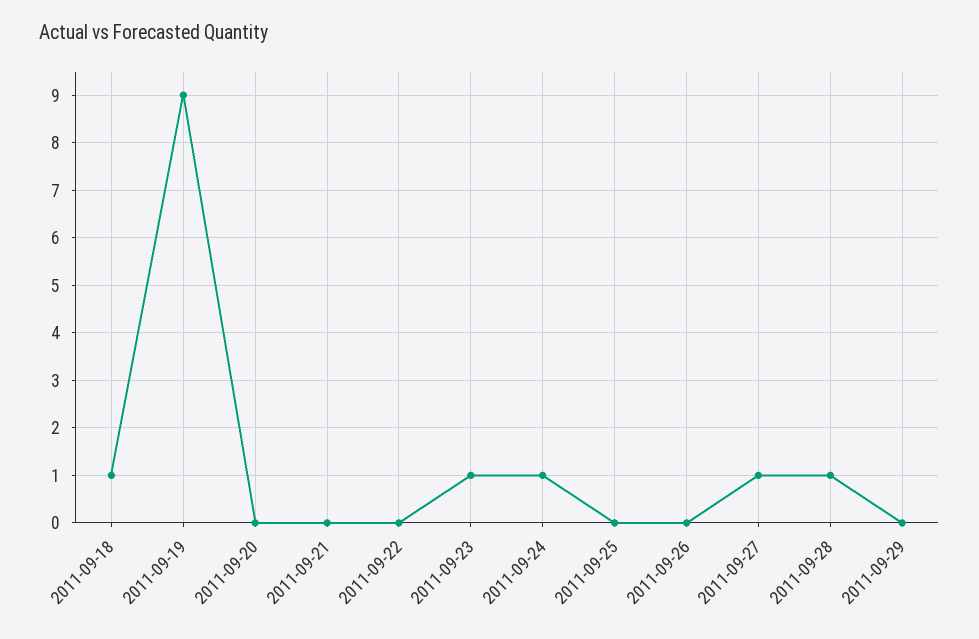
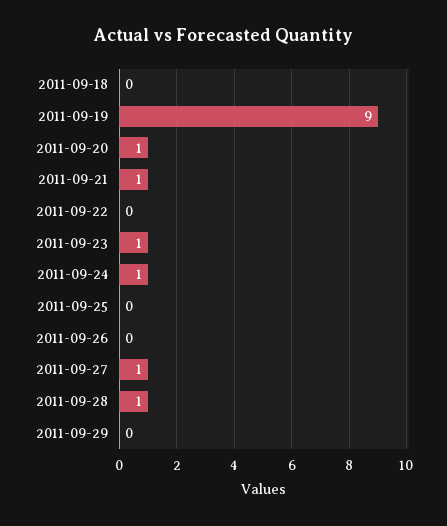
2011-09-18: 1 -> 0
2011-09-20: 0 -> 1
2011-09-21: 0 -> 1

